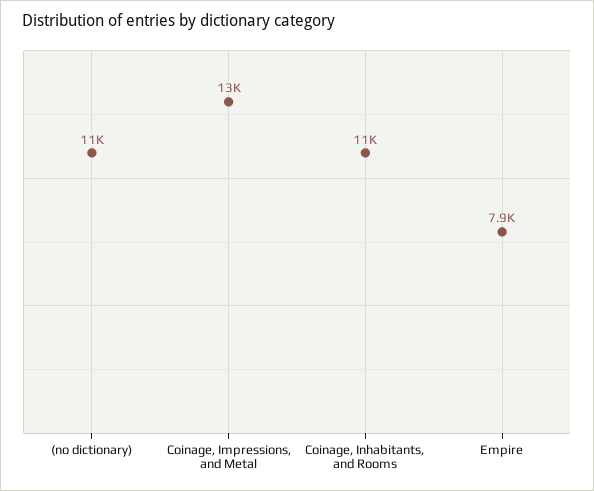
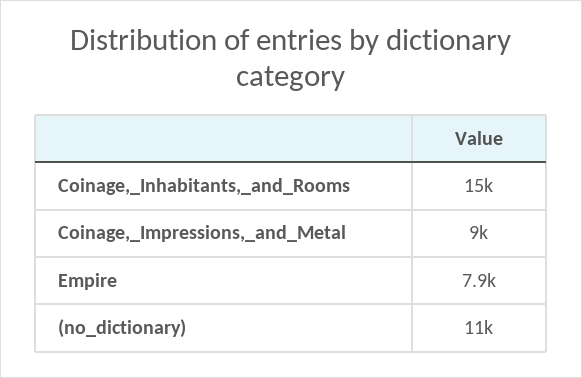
Coinage, Impressions, and Metal: 13000 -> 9000
Coinage, Inhabitants, and Rooms: 11000 -> 15000

